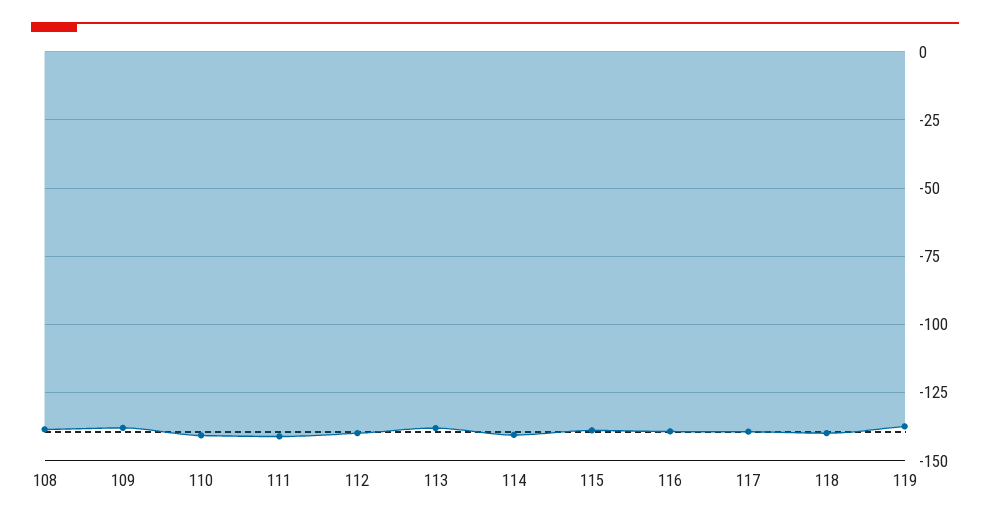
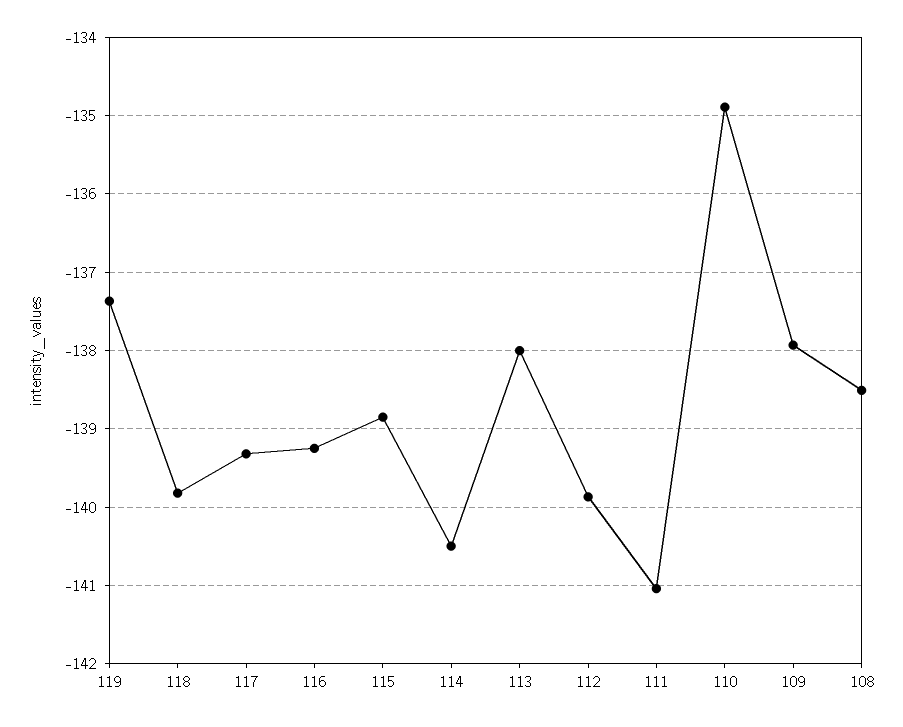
110: -140 -> -134.9

